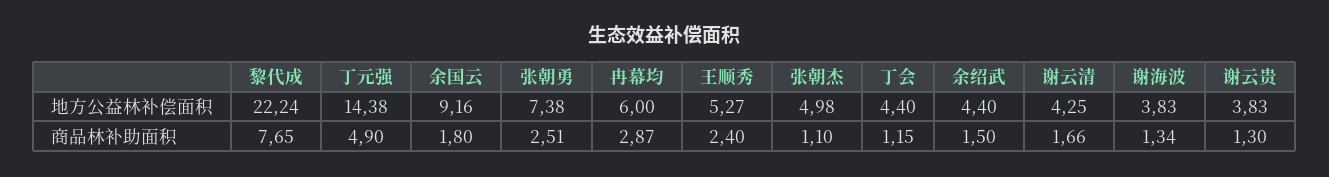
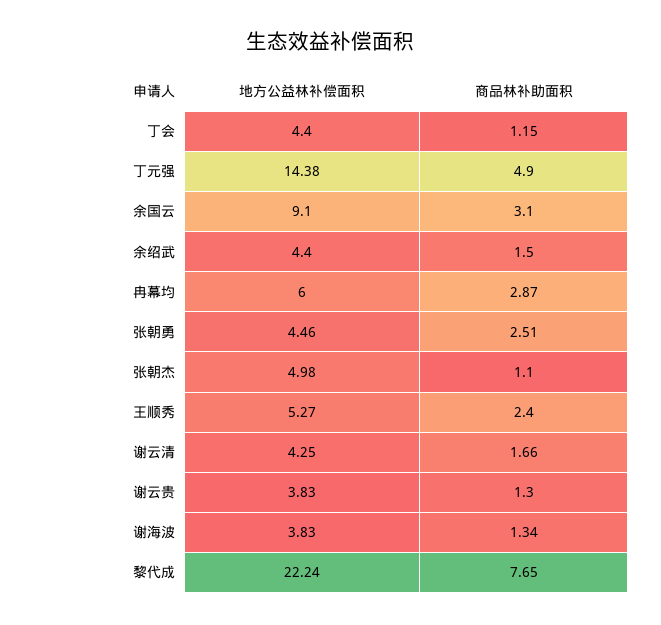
余国云, 地方公益林补偿面积: 9.16 -> 9.1
张朝勇, 地方公益林补偿面积: 7.38 -> 4.46
余国云, 商品林补助面积: 1.8 -> 3.1

